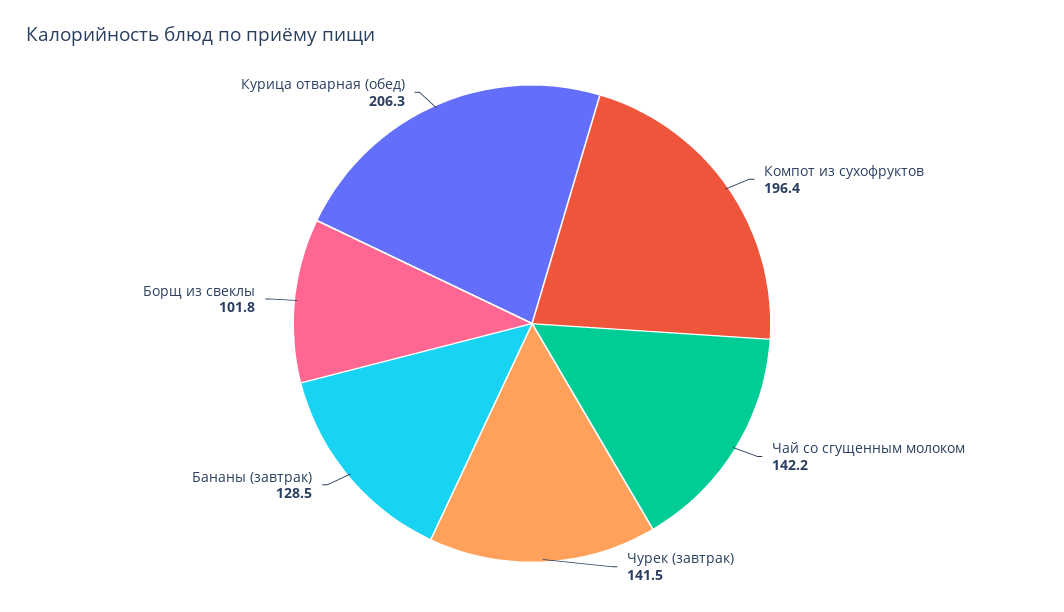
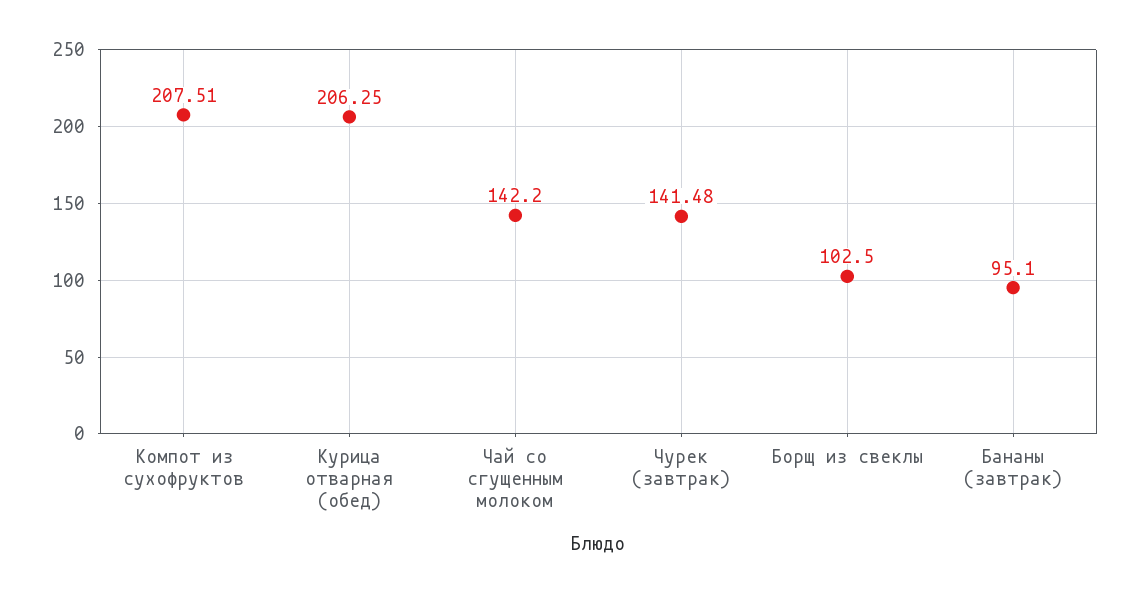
Компот из сухофруктов: 196.4 -> 207.51
Бананы (завтрак): 128.5 -> 95.1
Борщ из свеклы: 101.8 -> 102.5

